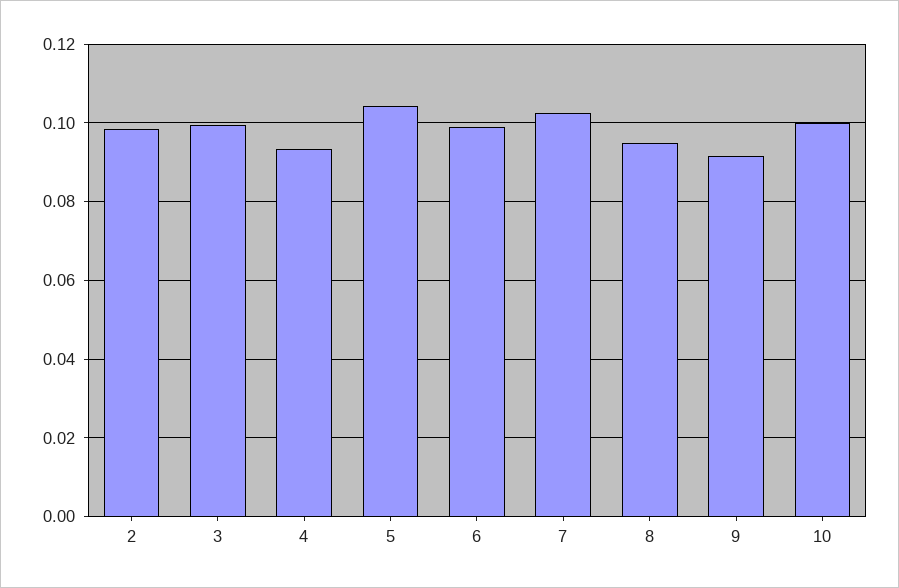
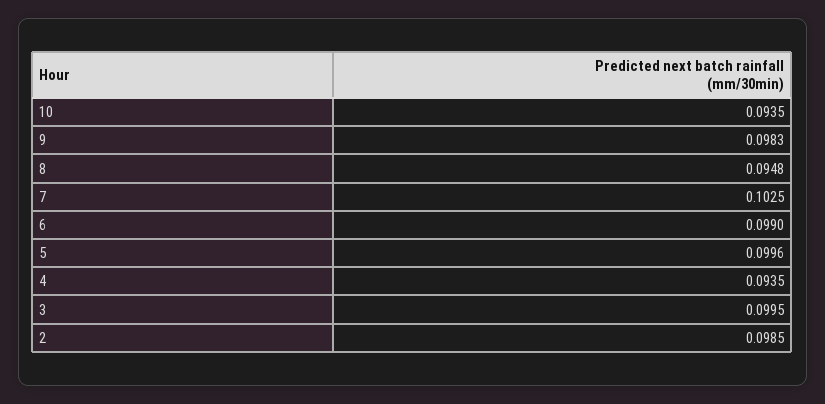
5: 0.104 -> 0.0996
9: 0.092 -> 0.0983
10: 0.1 -> 0.0935

